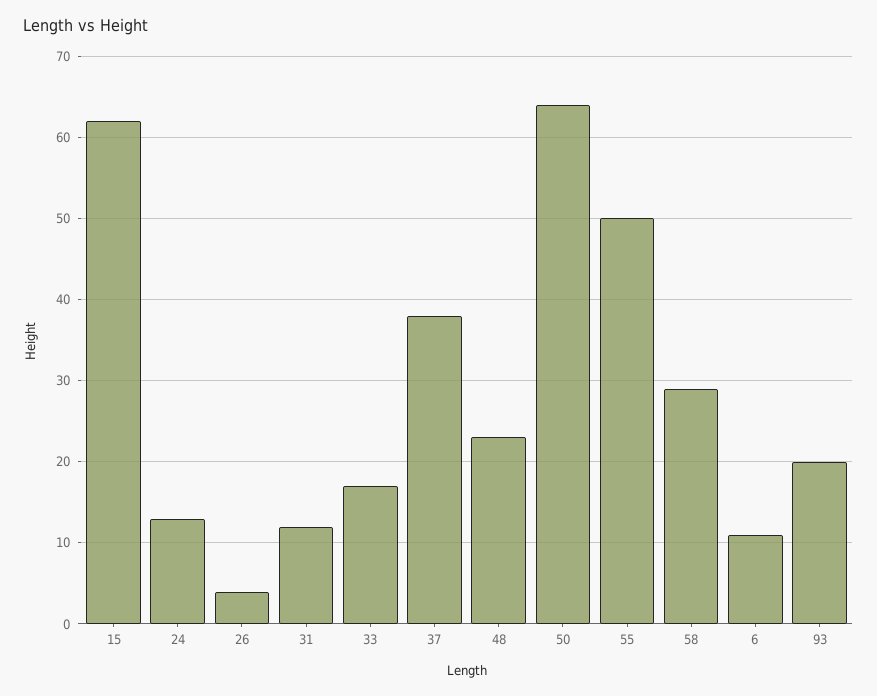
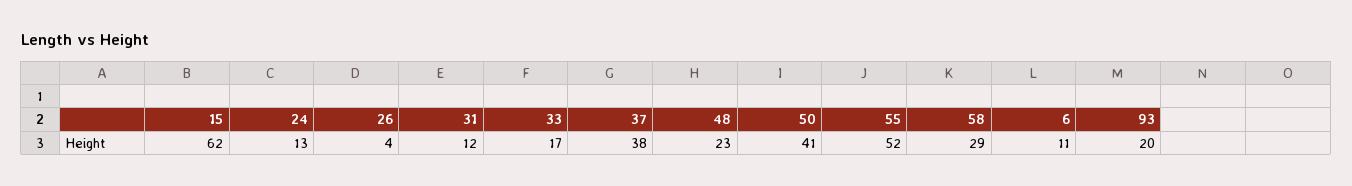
50: 64 -> 41
55: 50 -> 52

